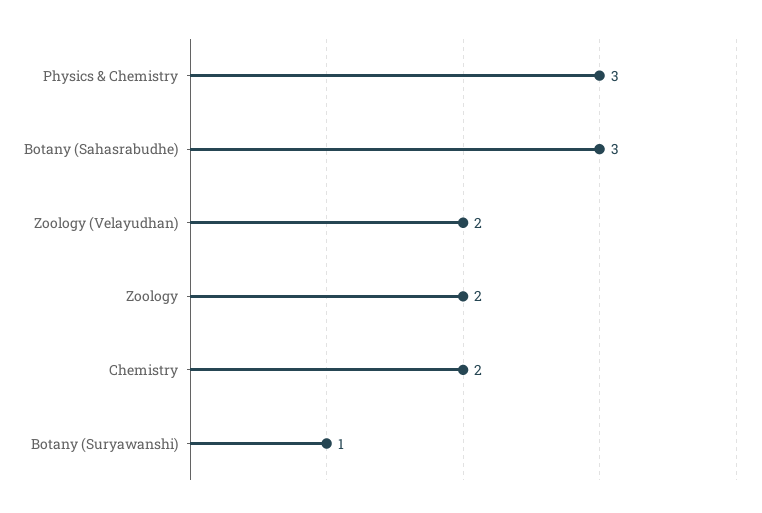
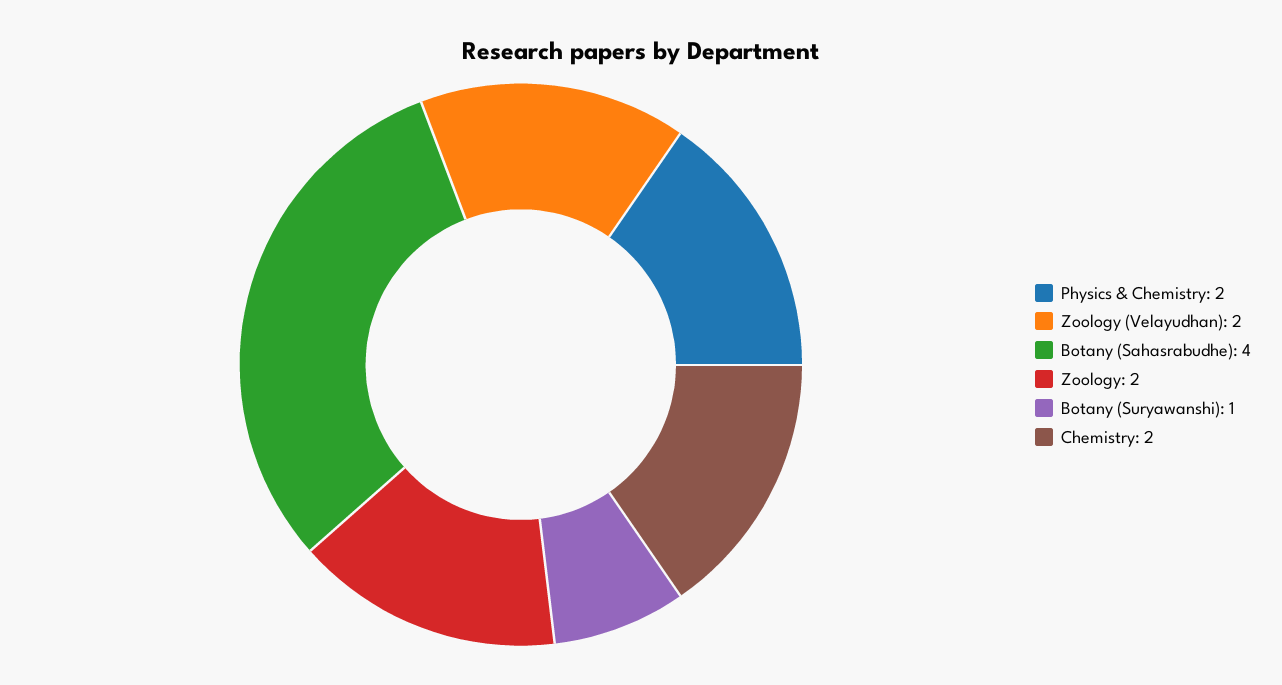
Physics & Chemistry: 3 -> 2
Botany (Sahasrabudhe): 3 -> 4

